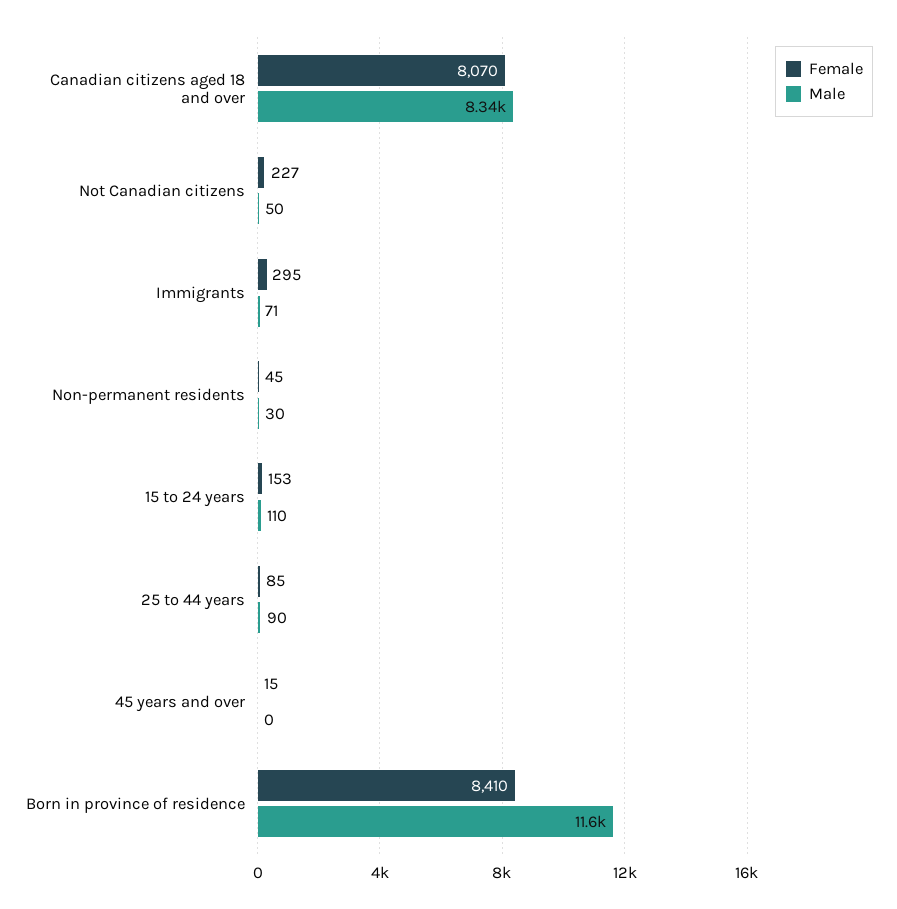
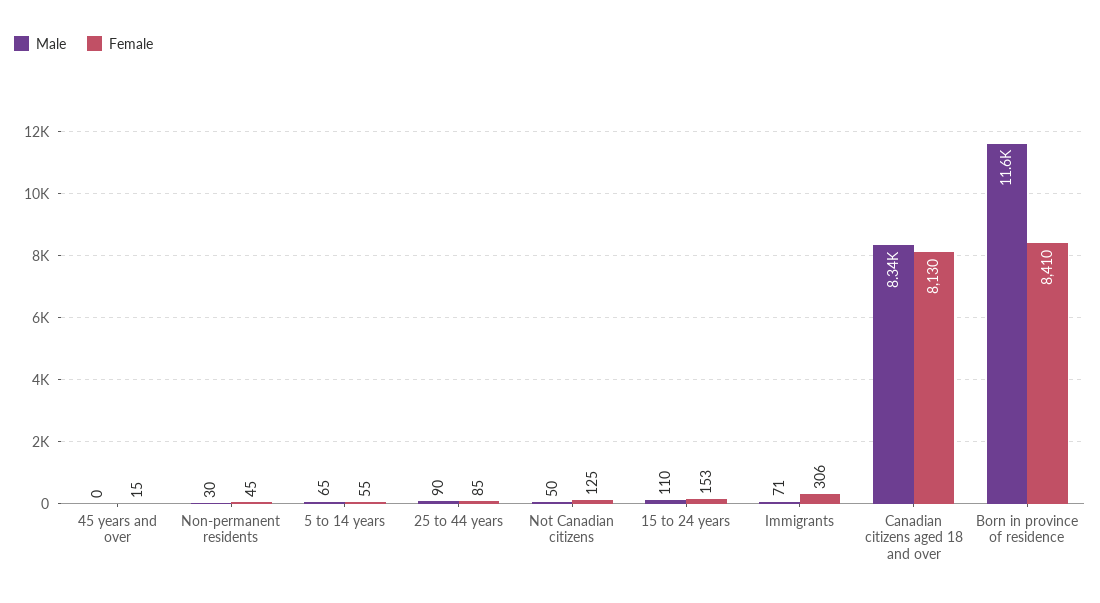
Female, Canadian citizens aged 18 and over: 8070 -> 8130
Female, Not Canadian citizens: 227 -> 125
Female, Immigrants: 295 -> 306
Male, 5 to 14 years: none -> 65
Female, 5 to 14 years: none -> 55

